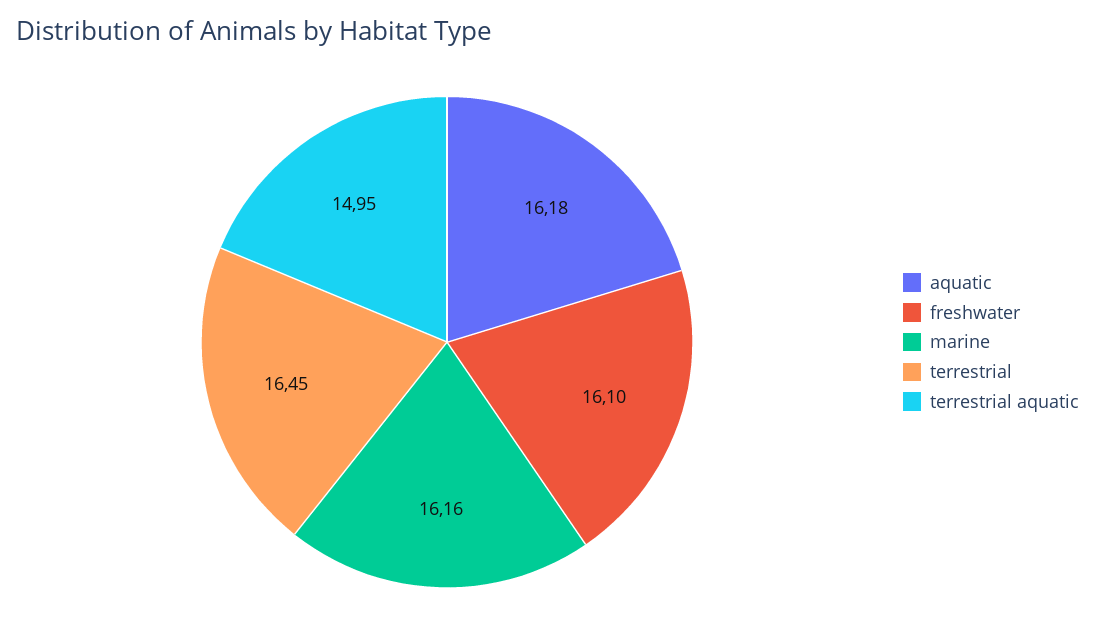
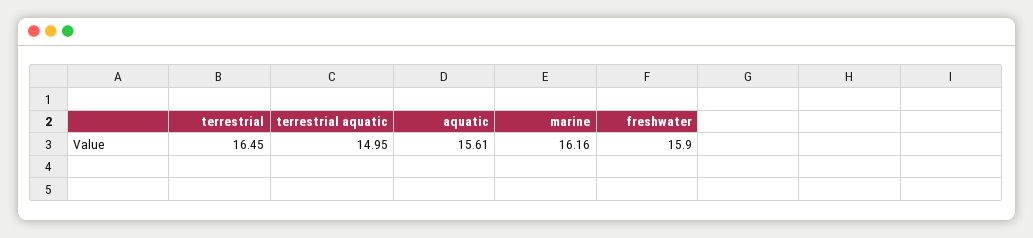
aquatic: 16.18 -> 15.61
freshwater: 16.1 -> 15.9

